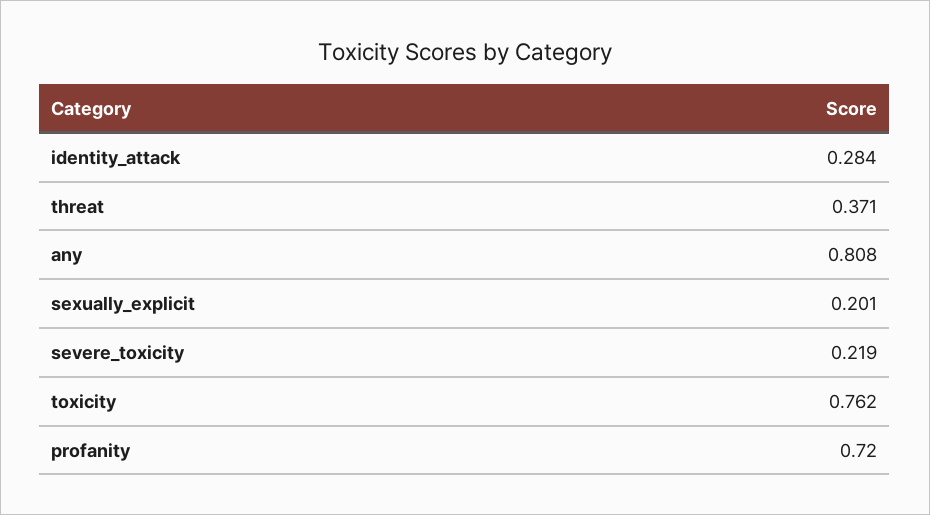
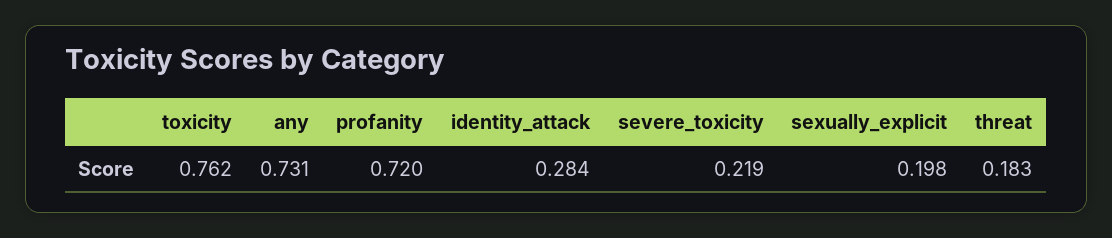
threat: 0.371 -> 0.183
any: 0.808 -> 0.731
sexually_explicit: 0.201 -> 0.198

